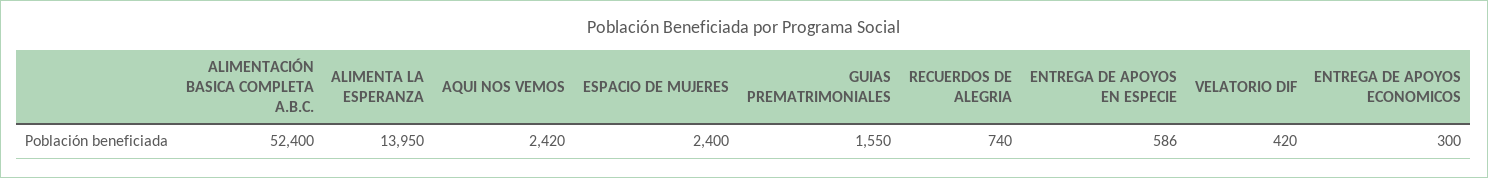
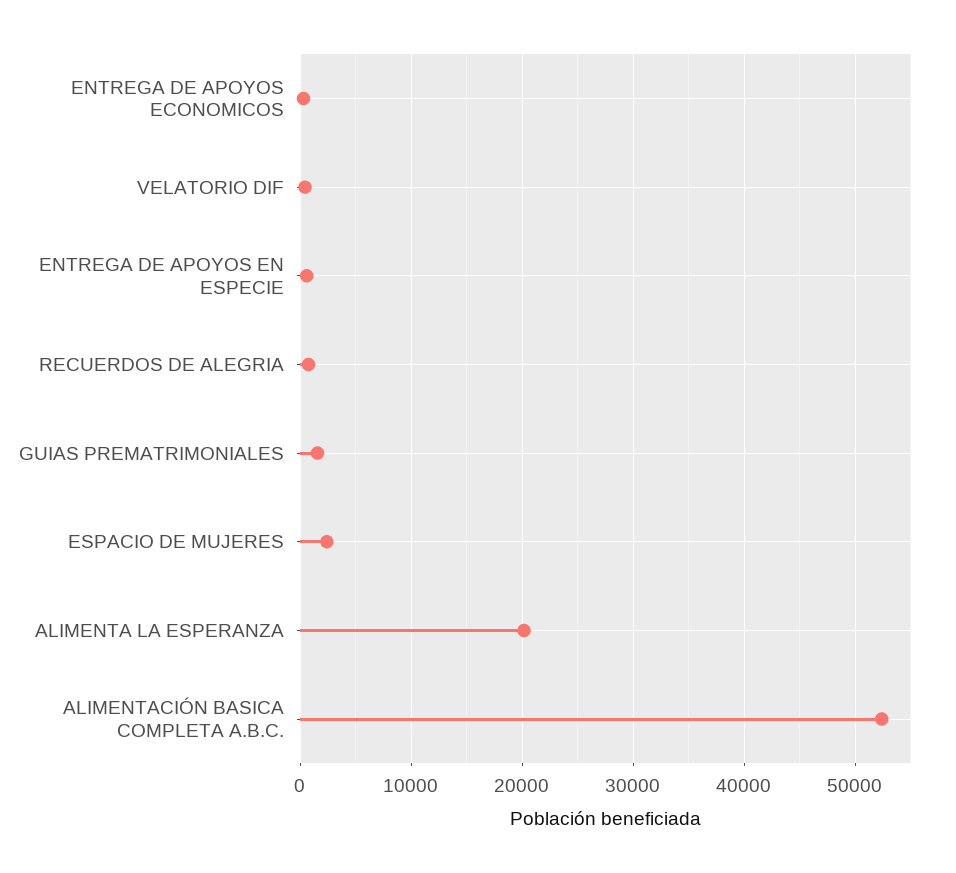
ALIMENTA LA ESPERANZA: 13950 -> 20000
AQUI NOS VEMOS: 2420 -> none

